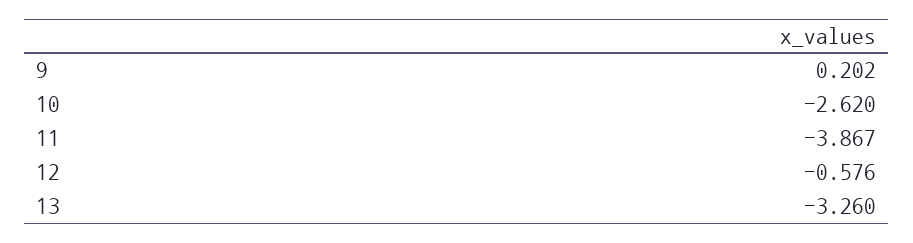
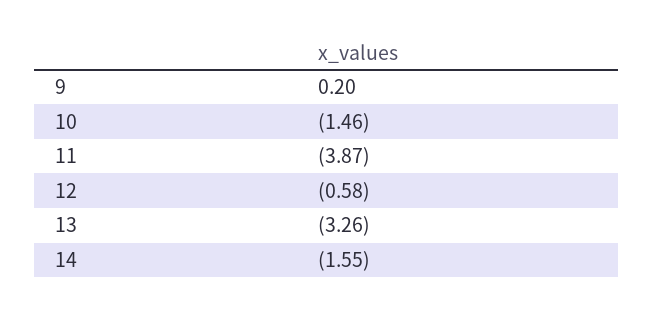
10: -2.62 -> -1.46
14: none -> -1.55

